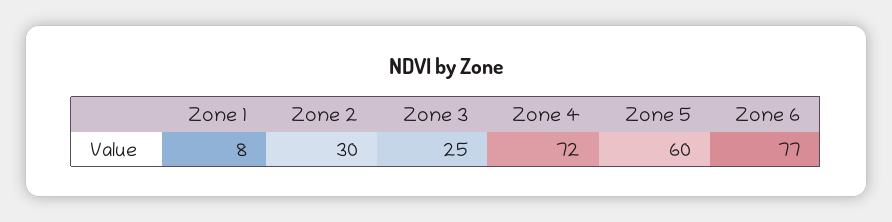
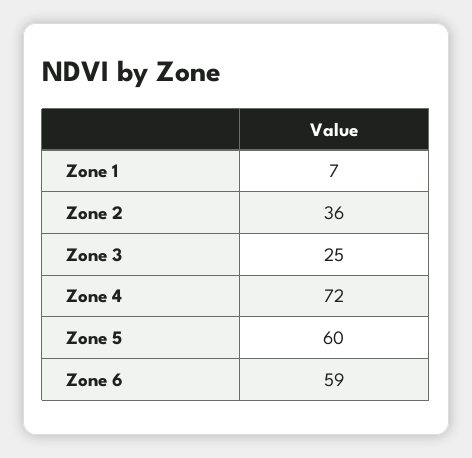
Zone 1: 8 -> 7
Zone 2: 30 -> 36
Zone 6: 77 -> 59

